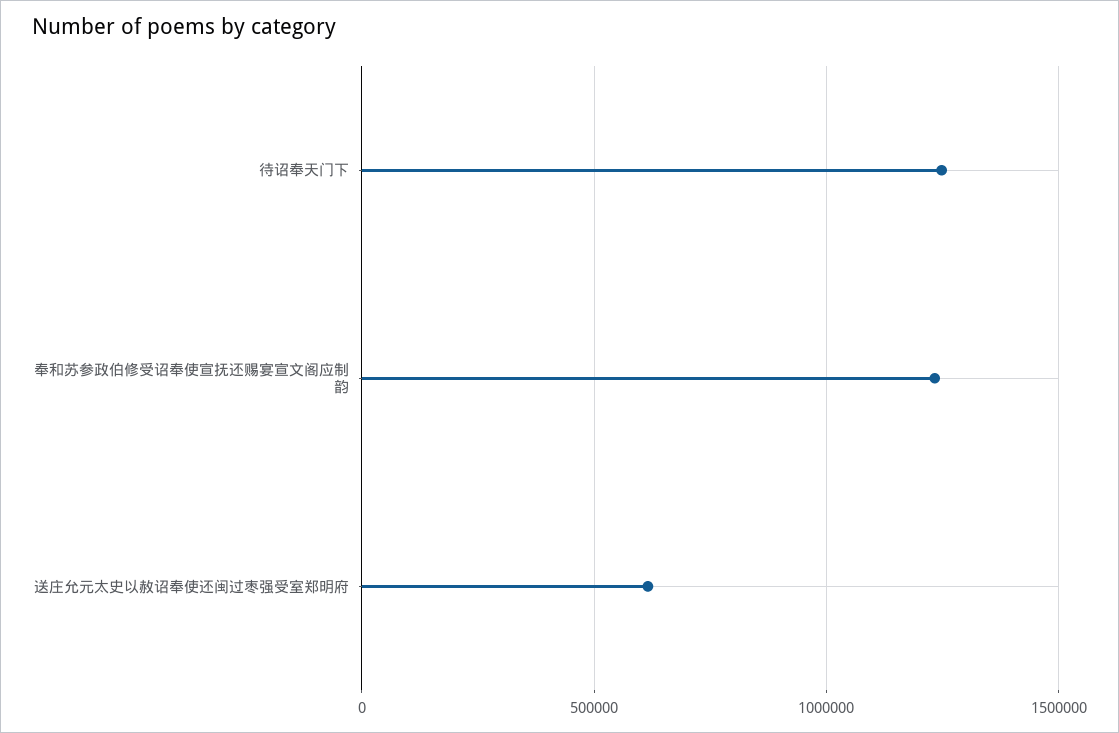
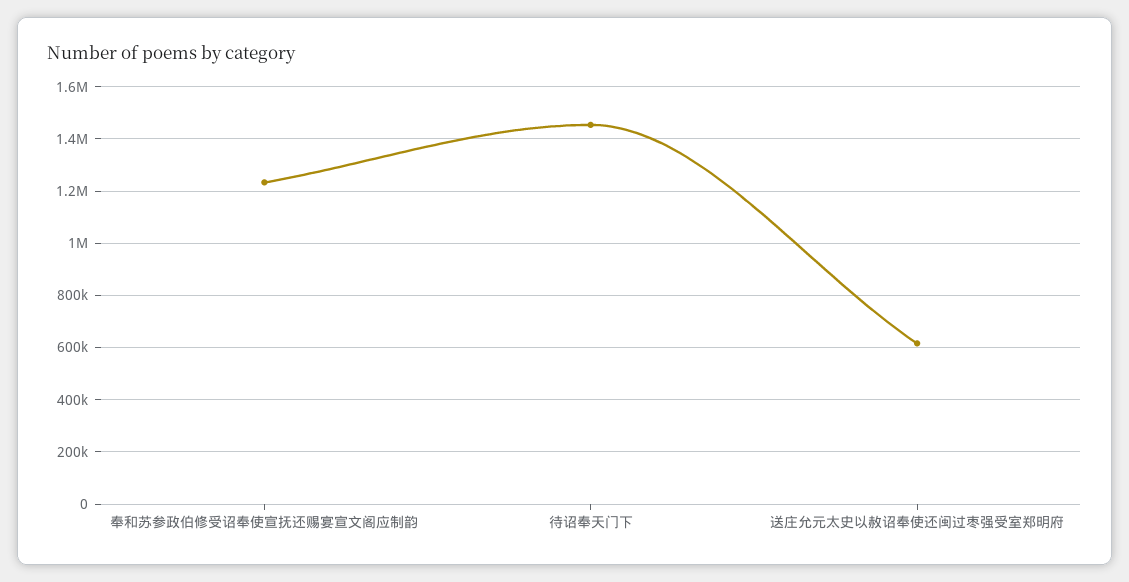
待诏奉天门下: 1250000 -> 1450000

